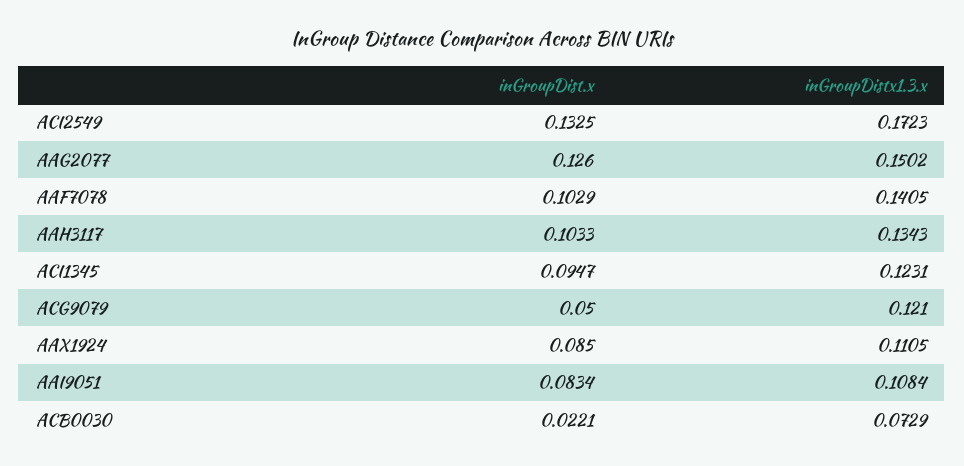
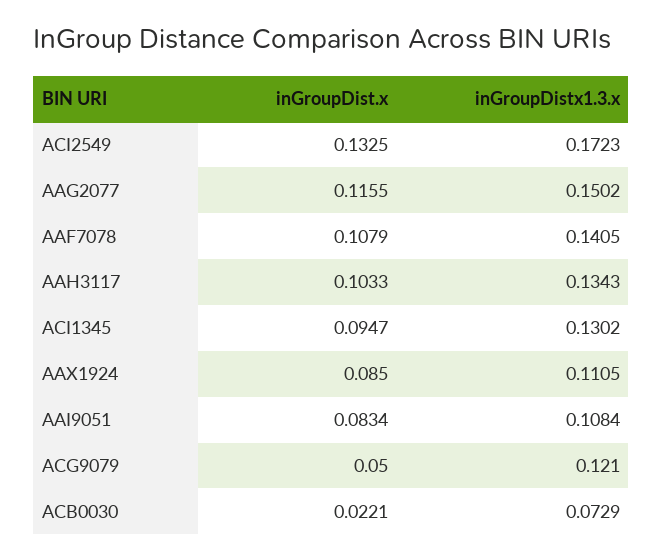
inGroupDist.x, AAG2077: 0.126 -> 0.1155
inGroupDist.x, AAF7078: 0.1029 -> 0.1079
inGroupDistx1.3.x, ACI1345: 0.1231 -> 0.1302

